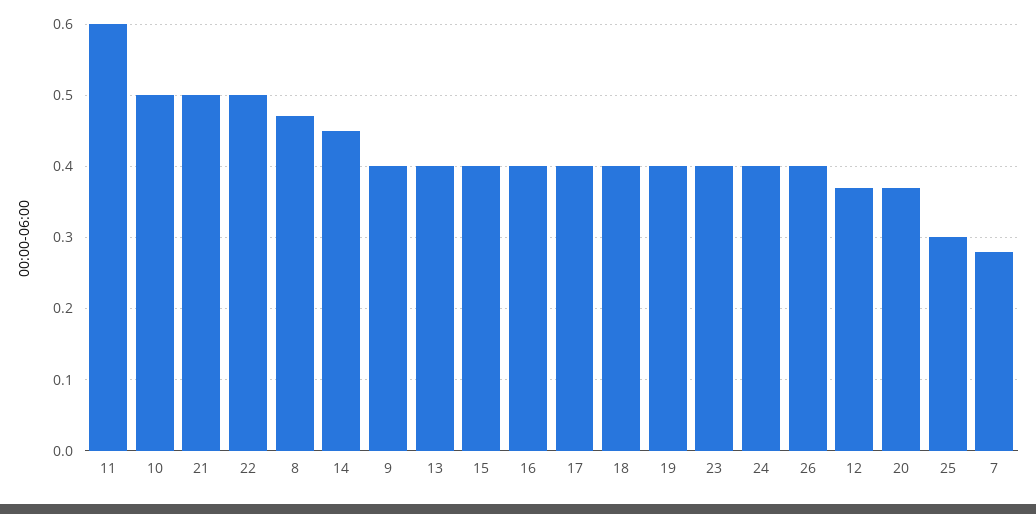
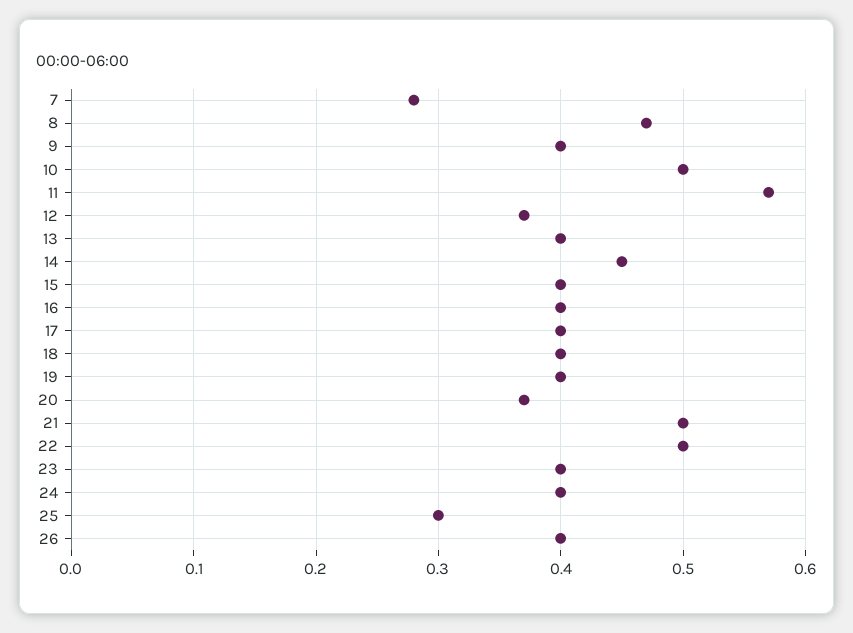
11: 0.6 -> 0.57

